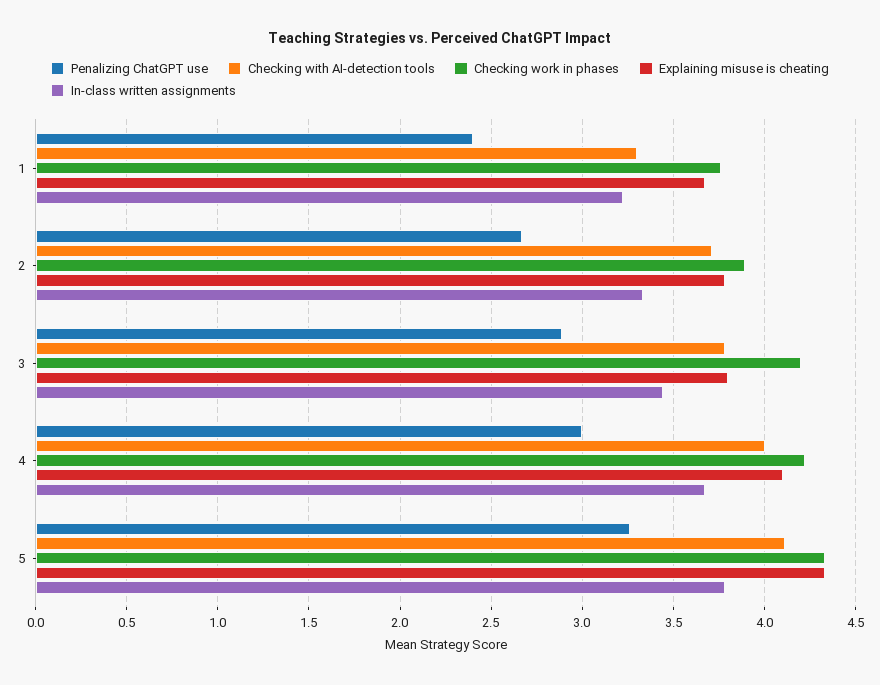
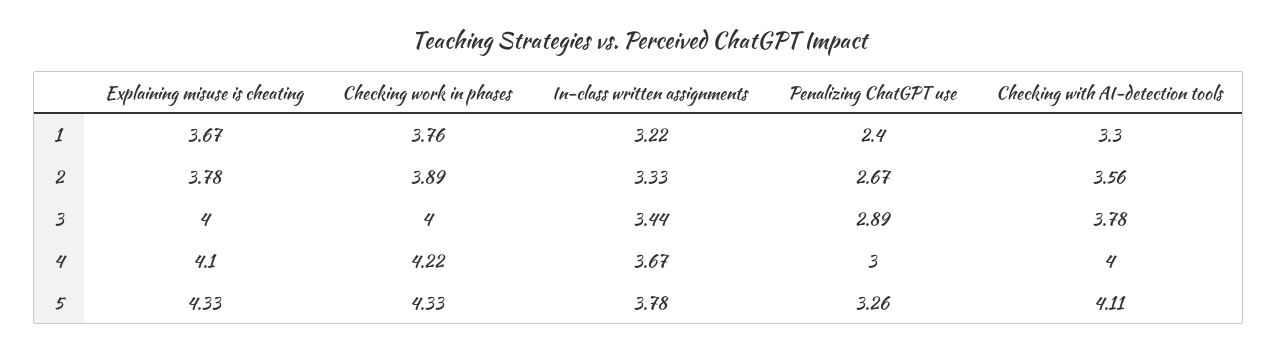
Checking with AI-detection tools, 2: 3.7 -> 3.56
Checking work in phases, 3: 4.2 -> 4
Explaining misuse is cheating, 3: 3.8 -> 4

